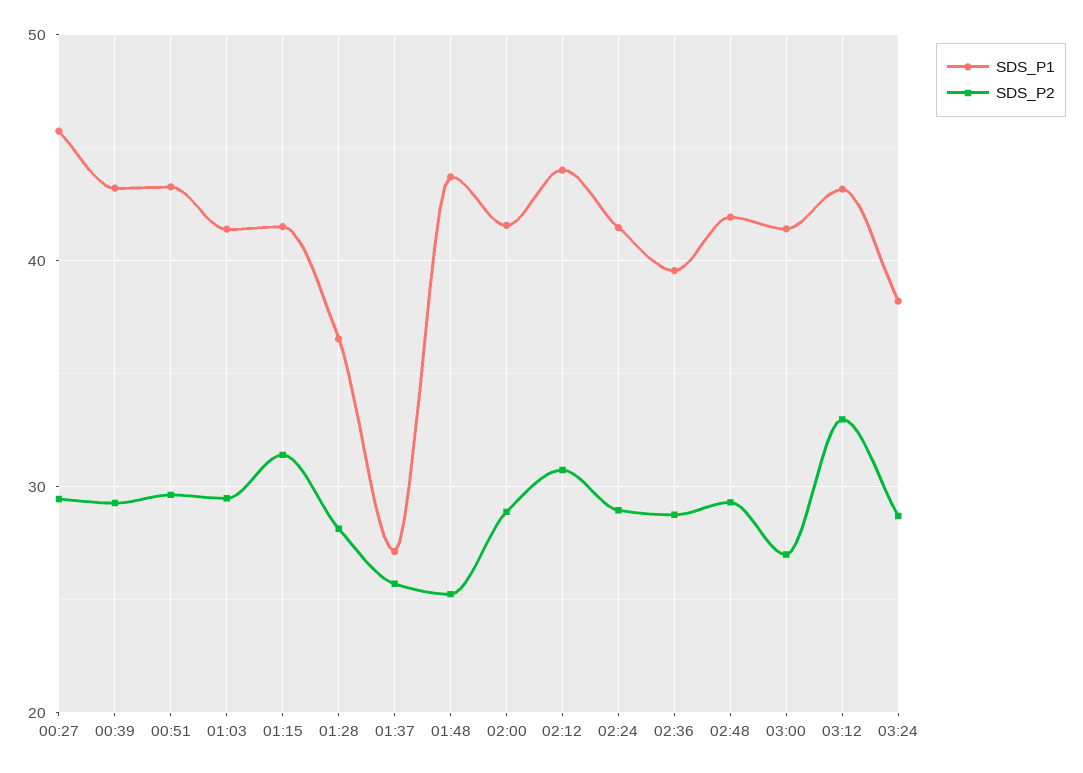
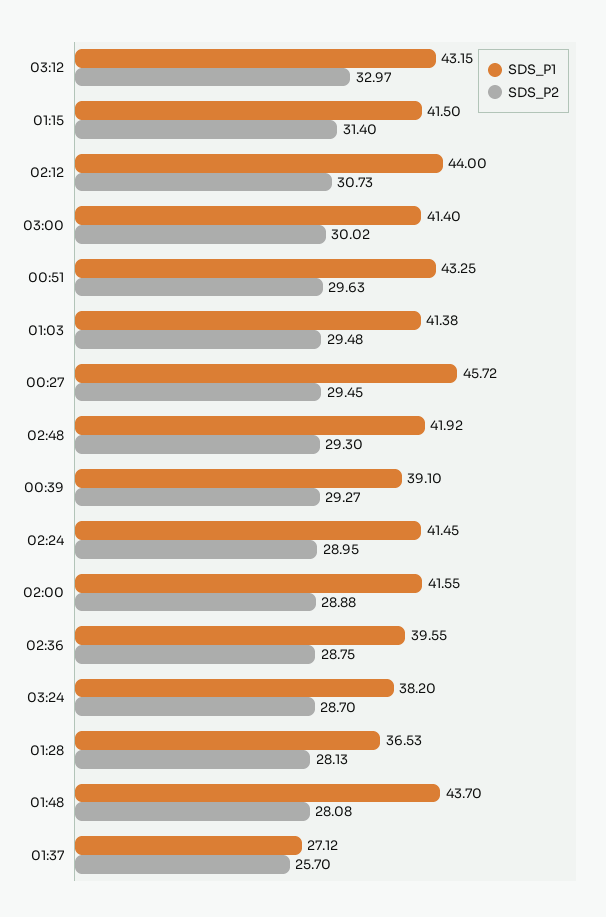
SDS_P1, 00:39: 43 -> 39.1
SDS_P2, 01:48: 25 -> 28.08
SDS_P2, 03:00: 27 -> 30.02

